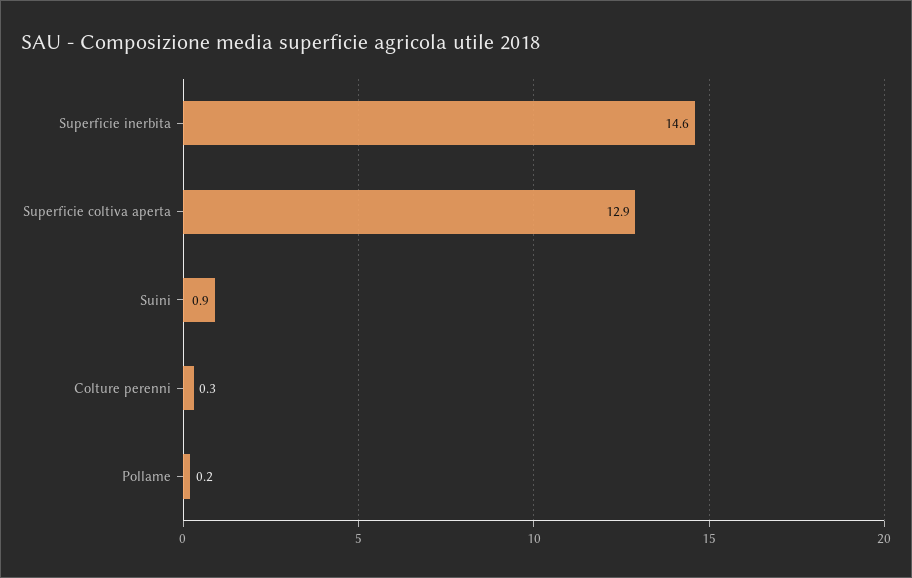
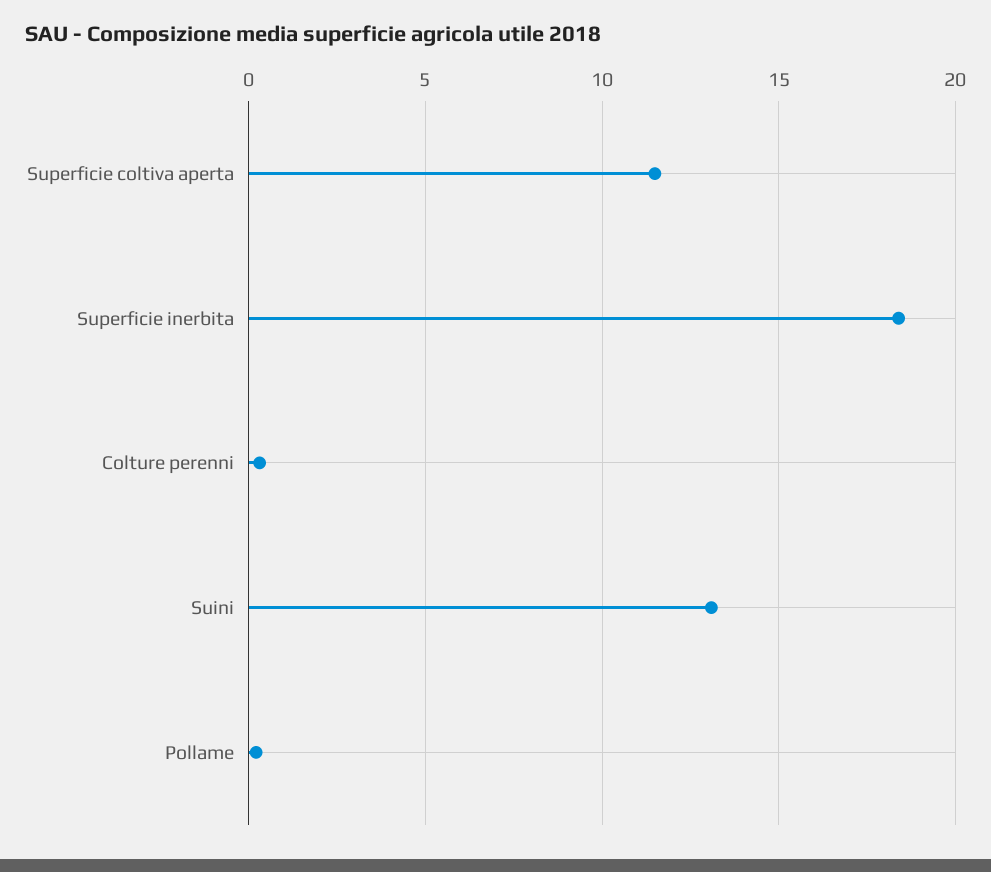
Superficie inerbita: 14.6 -> 18.5
Superficie coltiva aperta: 12.9 -> 11.5
Suini: 0.9 -> 13

